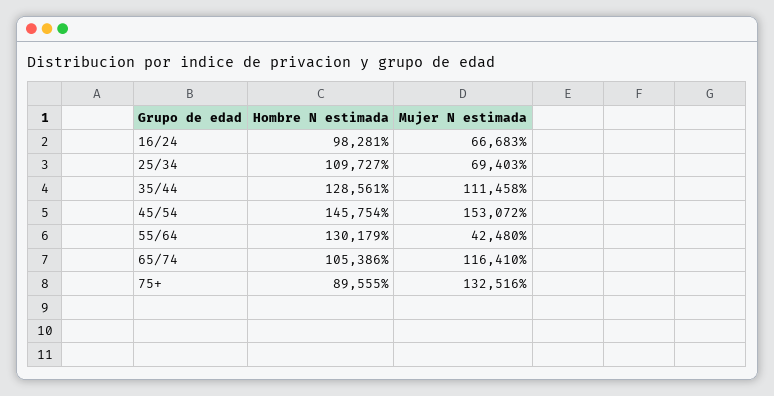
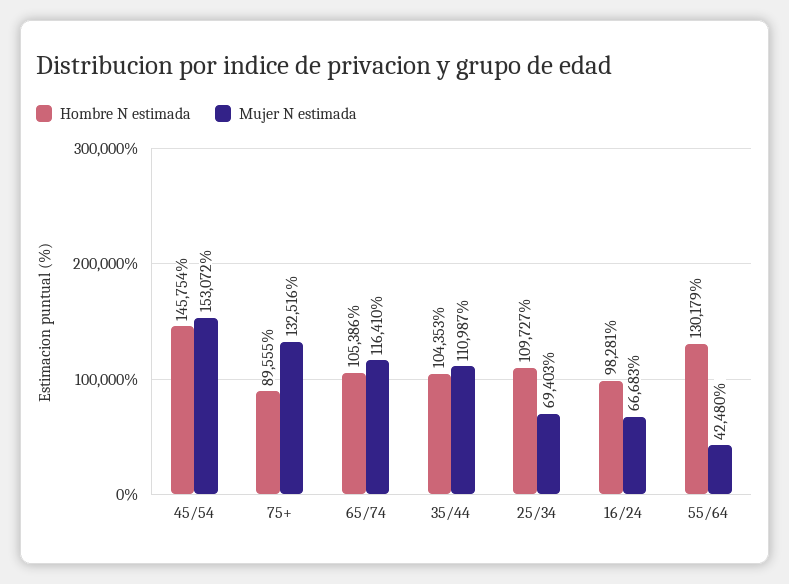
Hombre N estimada, 35/44: 128561 -> 104353
Mujer N estimada, 35/44: 111458 -> 110987

